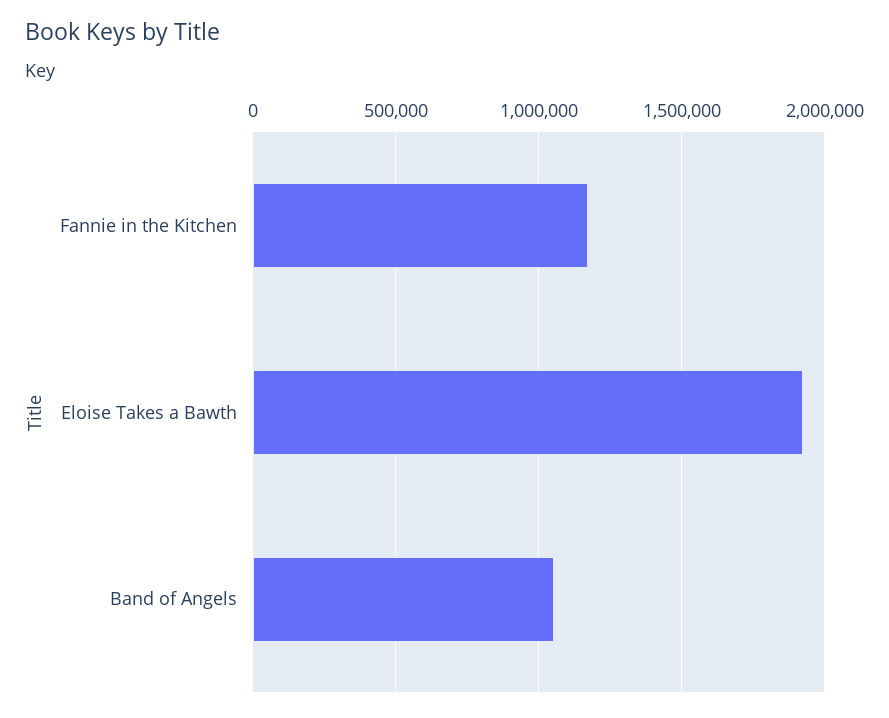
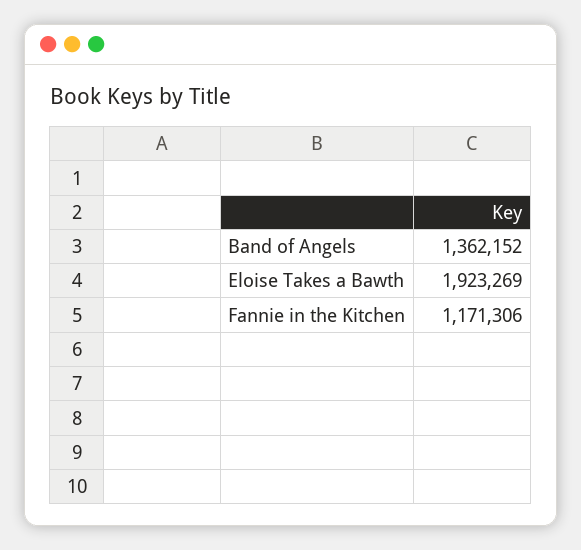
Band of Angels: 1050000 -> 1362152

